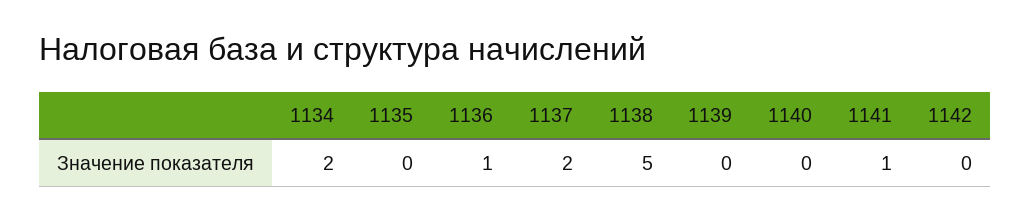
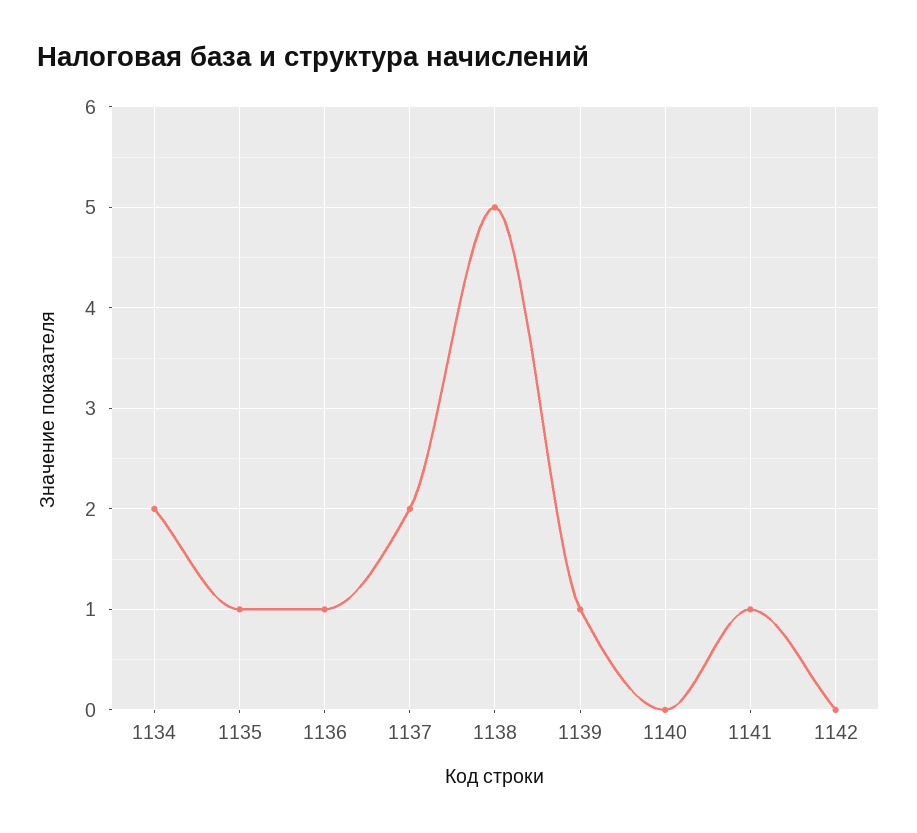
1135: 0 -> 1
1139: 0 -> 1

